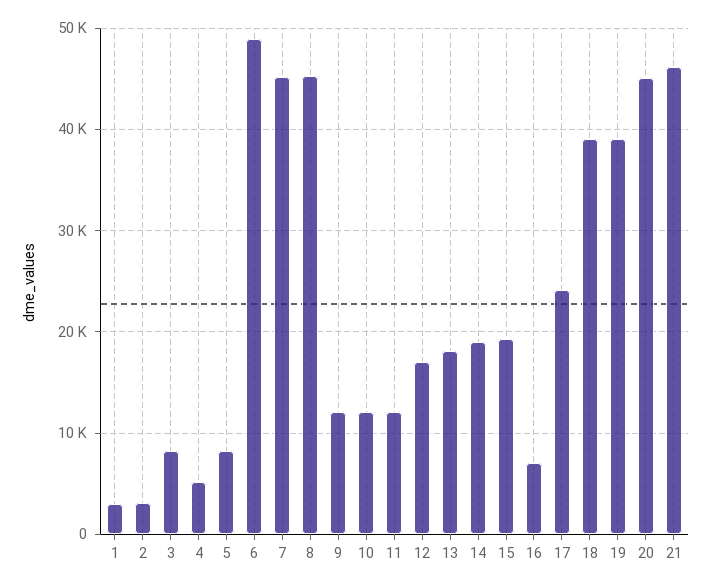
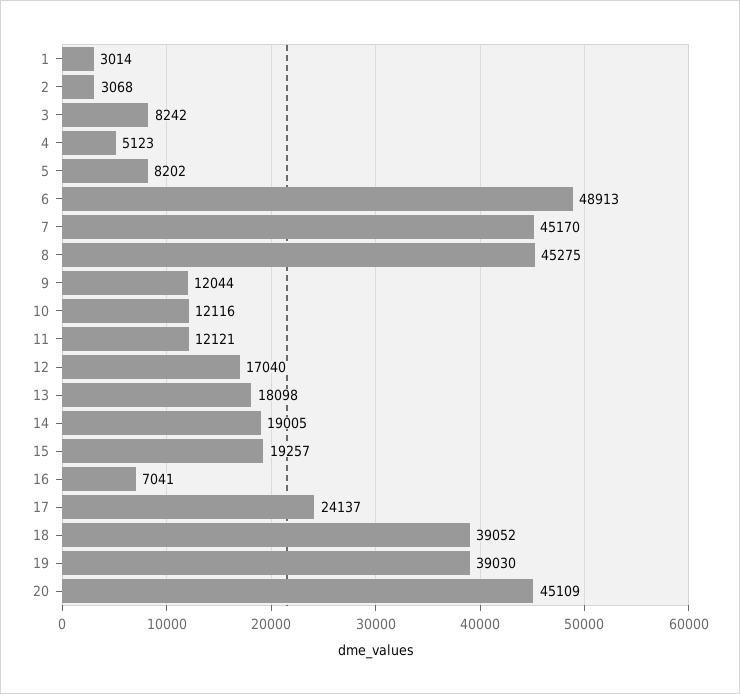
21: 46000 -> none

